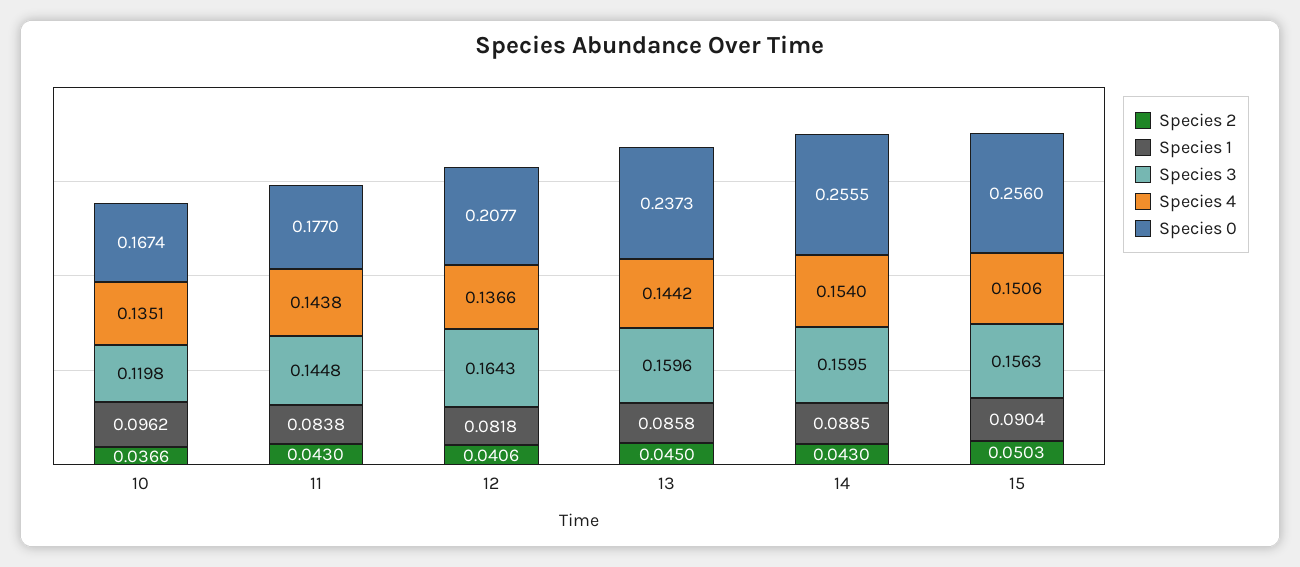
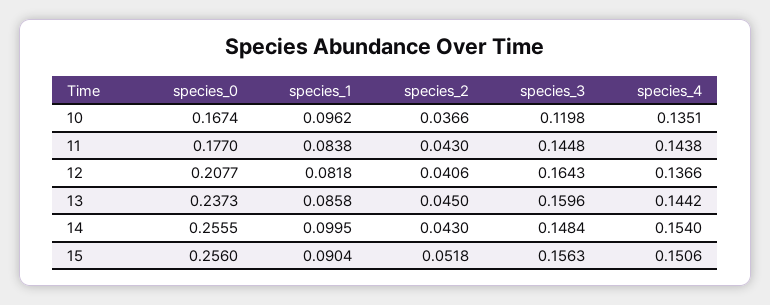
Species 1, 14: 0.0885 -> 0.0995
Species 3, 14: 0.1595 -> 0.1484
Species 2, 15: 0.0503 -> 0.0518

